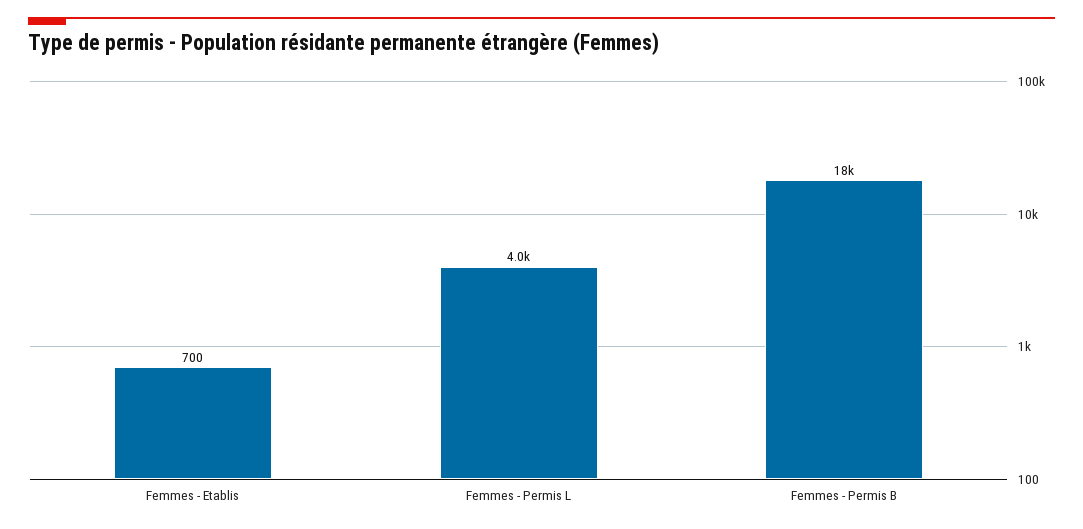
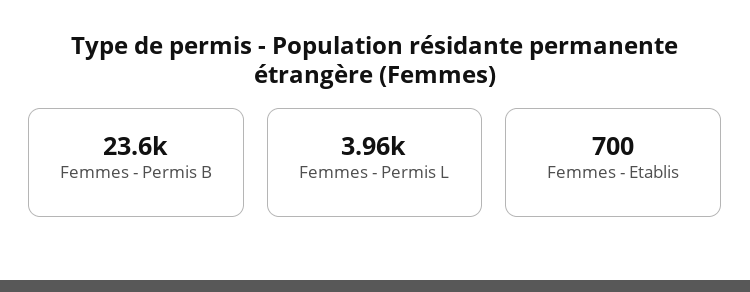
Femmes - Permis B: 18000 -> 23600

